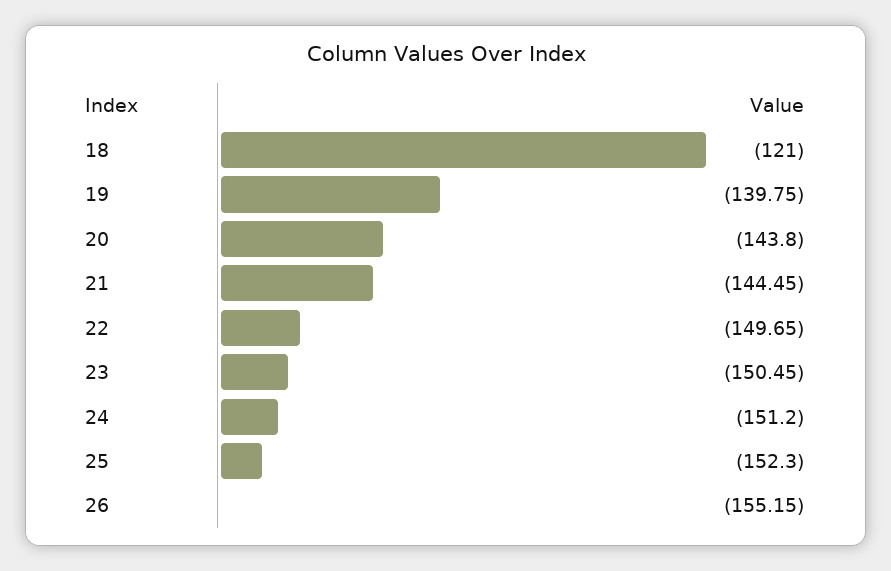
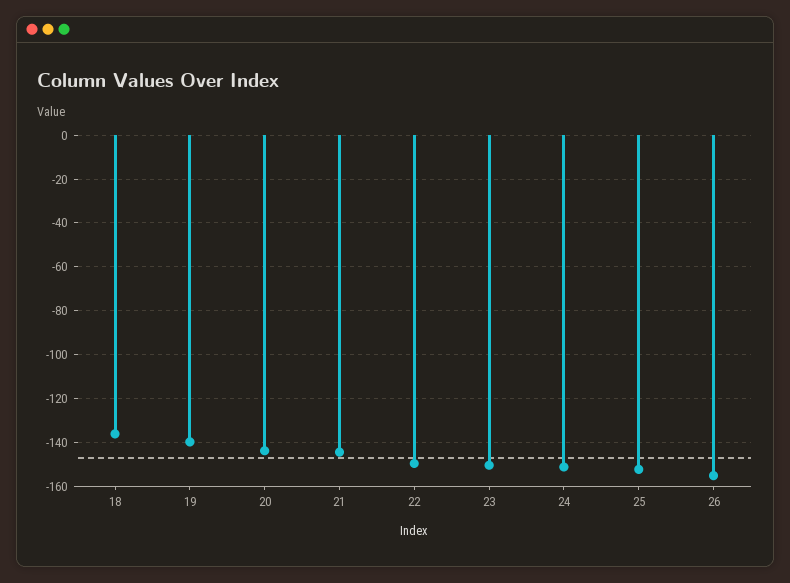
18: -121 -> -135

